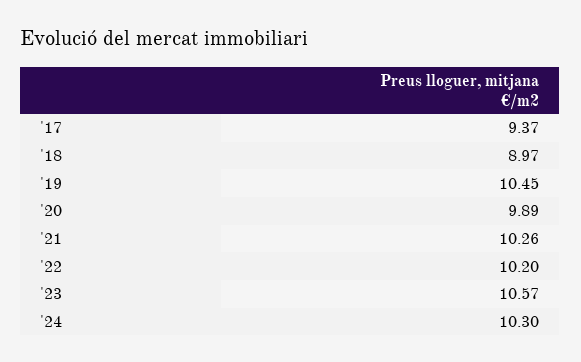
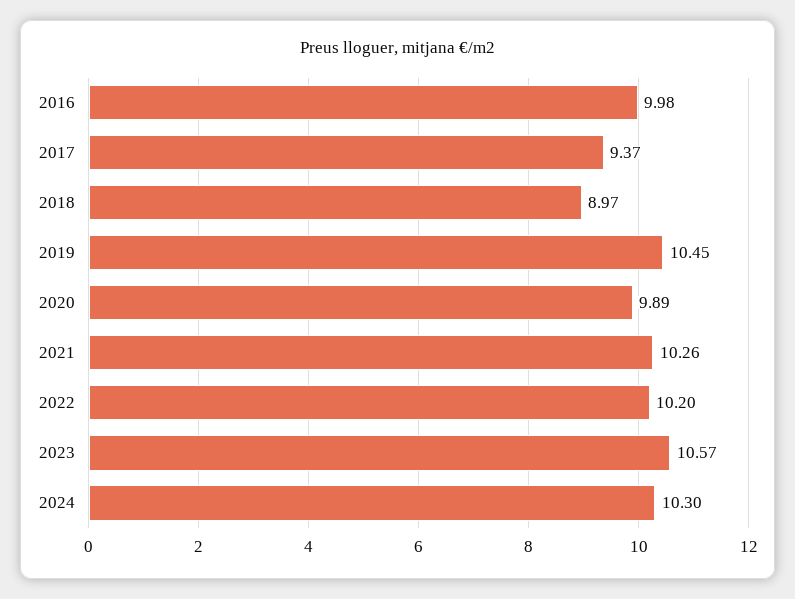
2016: none -> 9.98

